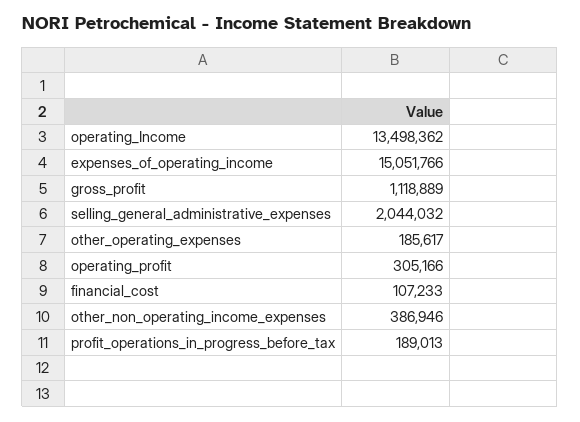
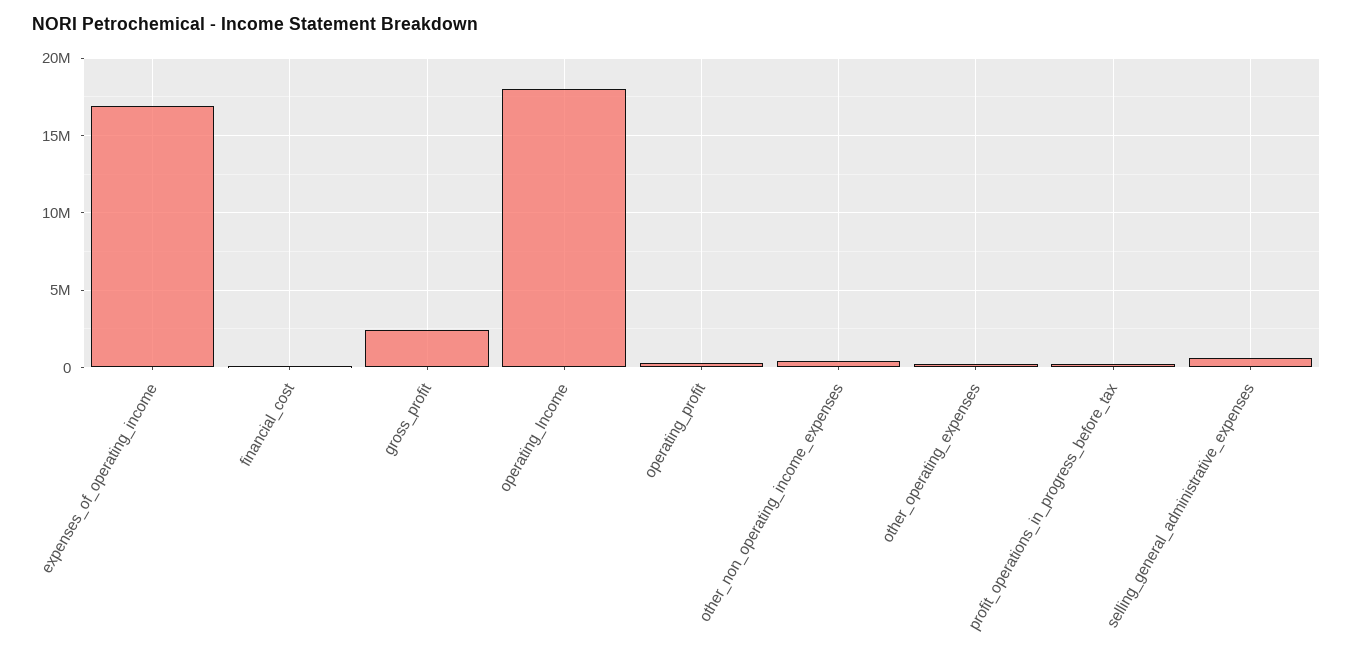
operating_Income: 13498362 -> 18000000
expenses_of_operating_income: 15051766 -> 17000000
gross_profit: 1118889 -> 2500000
selling_general_administrative_expenses: 2044032 -> 500000

